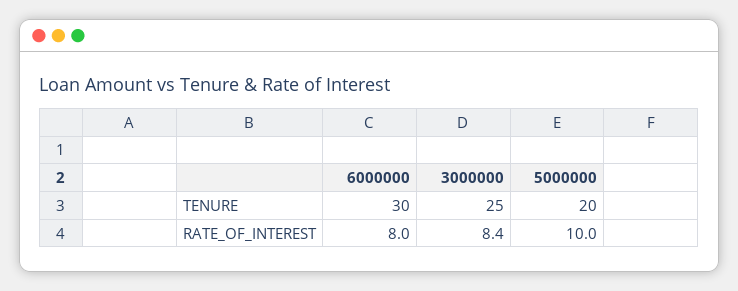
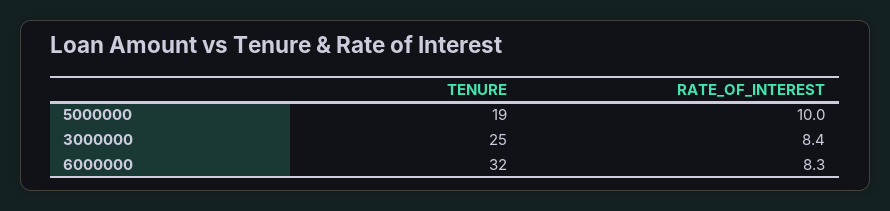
6000000, TENURE: 30 -> 32
5000000, TENURE: 20 -> 19
6000000, RATE_OF_INTEREST: 8 -> 8.3

